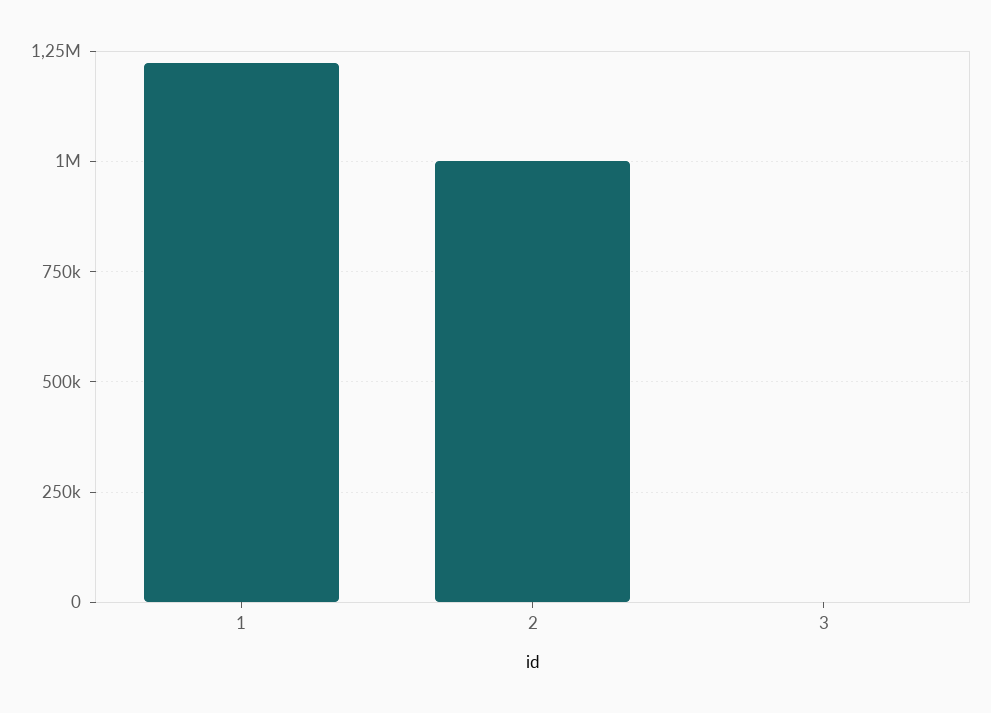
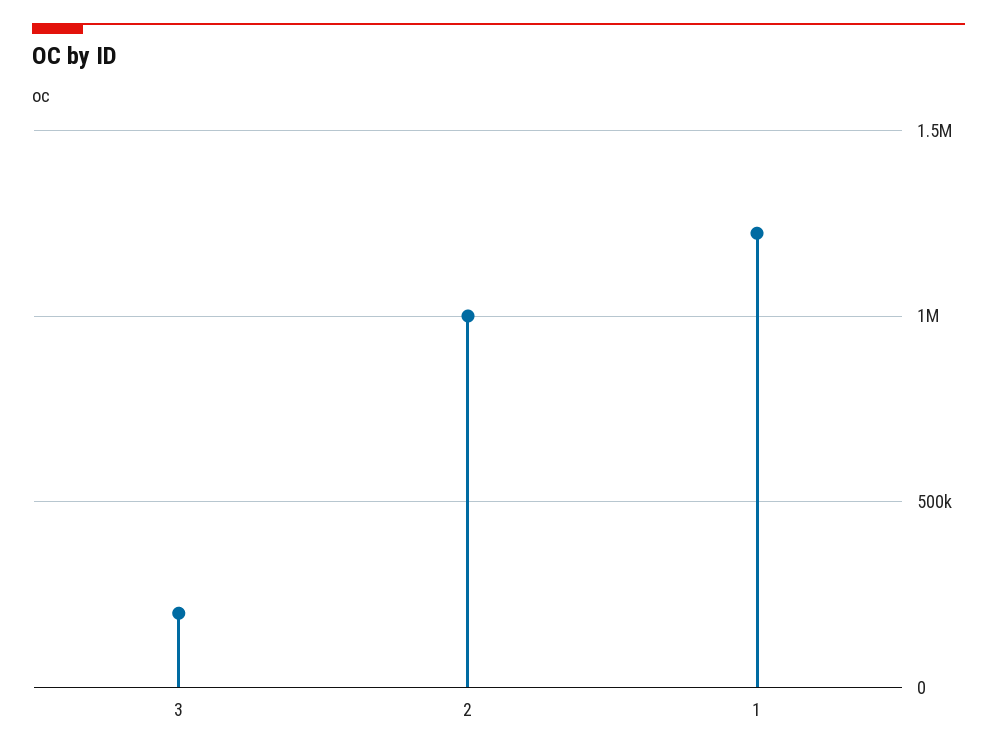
3: 0 -> 200000

